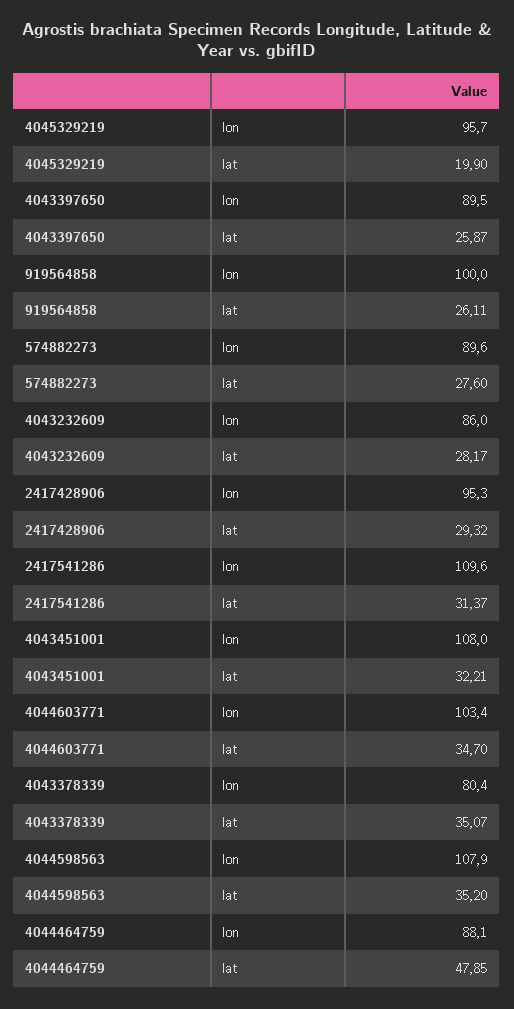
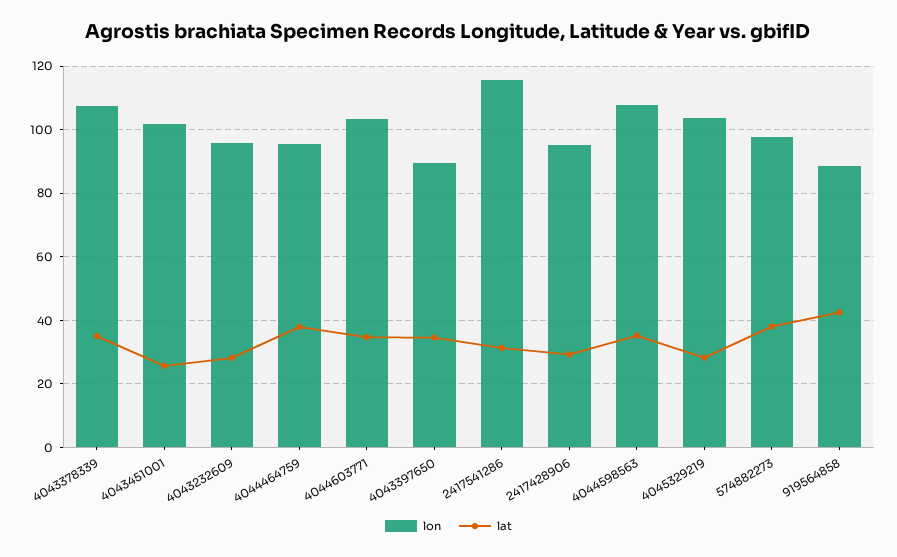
lon, 4045329219: 95.7 -> 104
lat, 4045329219: 19.9 -> 28
lat, 4043397650: 25.87 -> 34
lon, 919564858: 100 -> 88
lat, 919564858: 26.11 -> 42
lon, 574882273: 89.6 -> 98
lat, 574882273: 27.6 -> 38
lon, 4043232609: 86 -> 96
lon, 2417541286: 109.6 -> 116
lon, 4043451001: 108 -> 102
lat, 4043451001: 32.21 -> 26
lon, 4043378339: 80.4 -> 108
lon, 4044464759: 88.1 -> 96
lat, 4044464759: 47.85 -> 38

